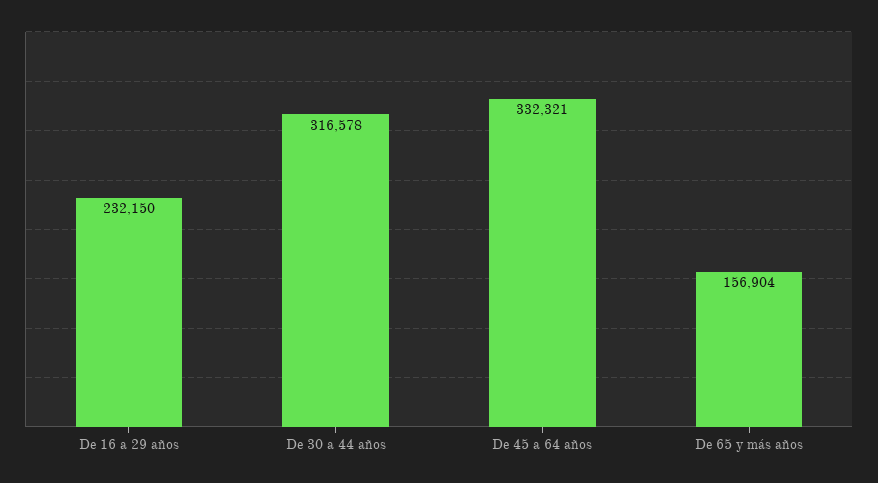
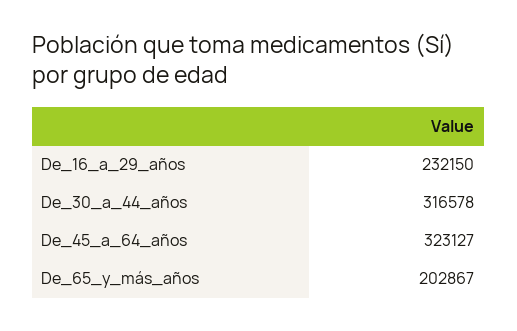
De 45 a 64 años: 332321 -> 323127
De 65 y más años: 156904 -> 202867

